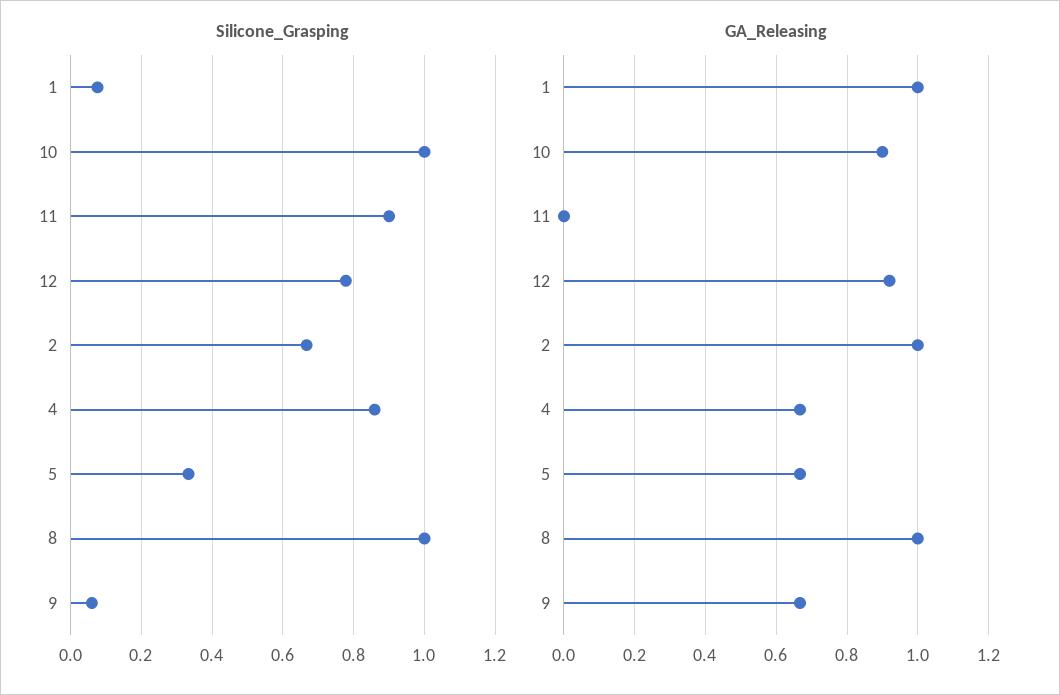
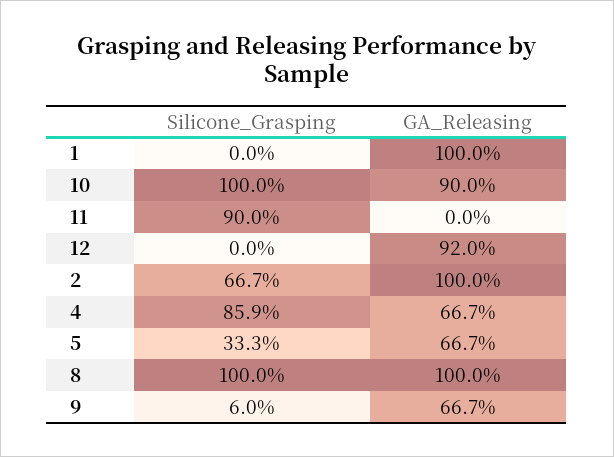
Silicone_Grasping, 1: 0.08 -> 0
Silicone_Grasping, 12: 0.78 -> 0

